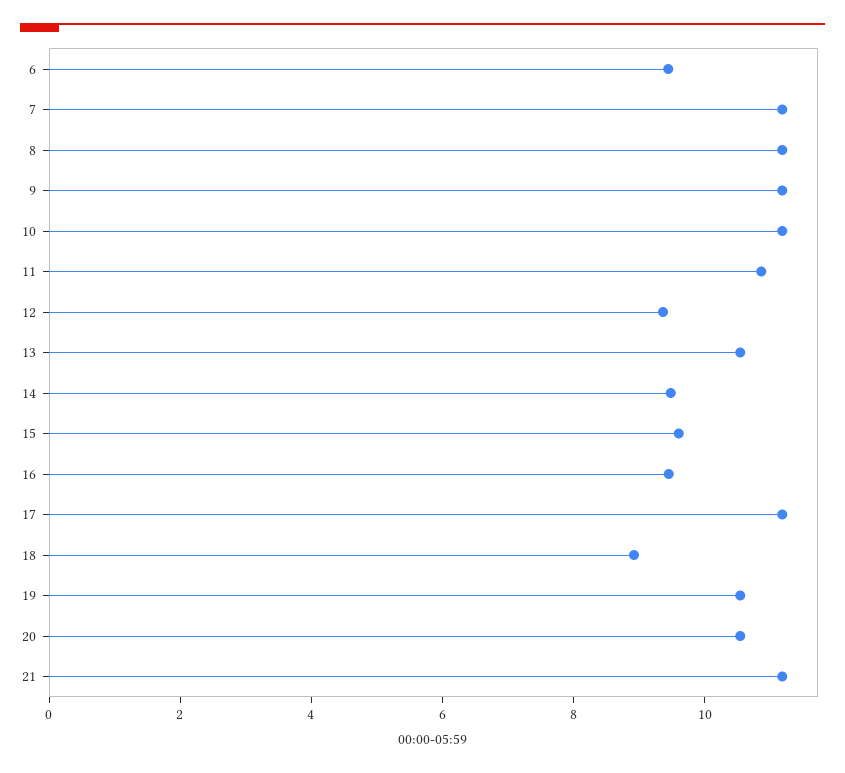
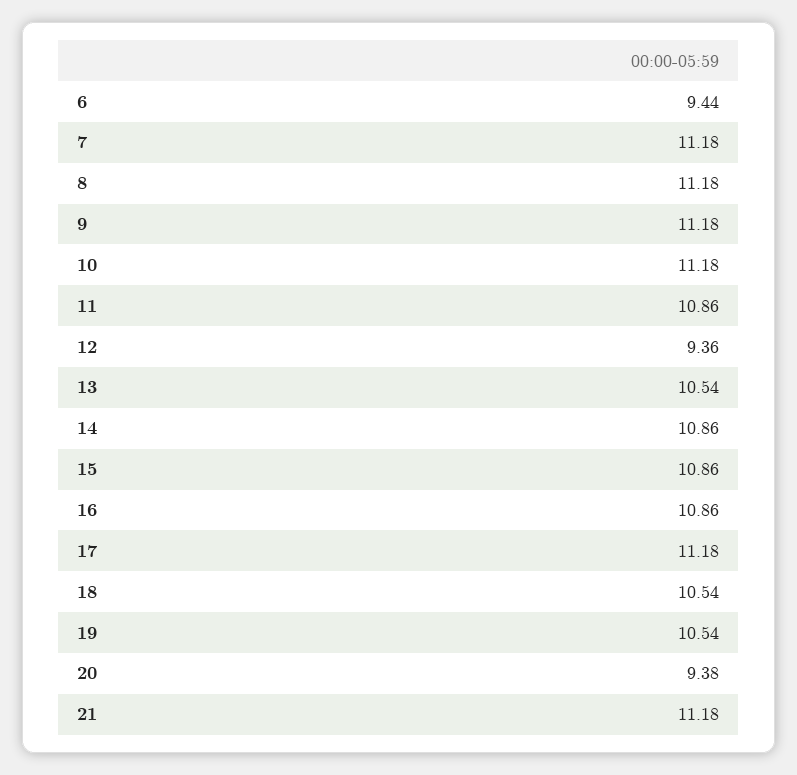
14: 9.5 -> 10.86
15: 9.5 -> 10.86
16: 9.5 -> 10.86
18: 9 -> 10.54
20: 10.5 -> 9.38

